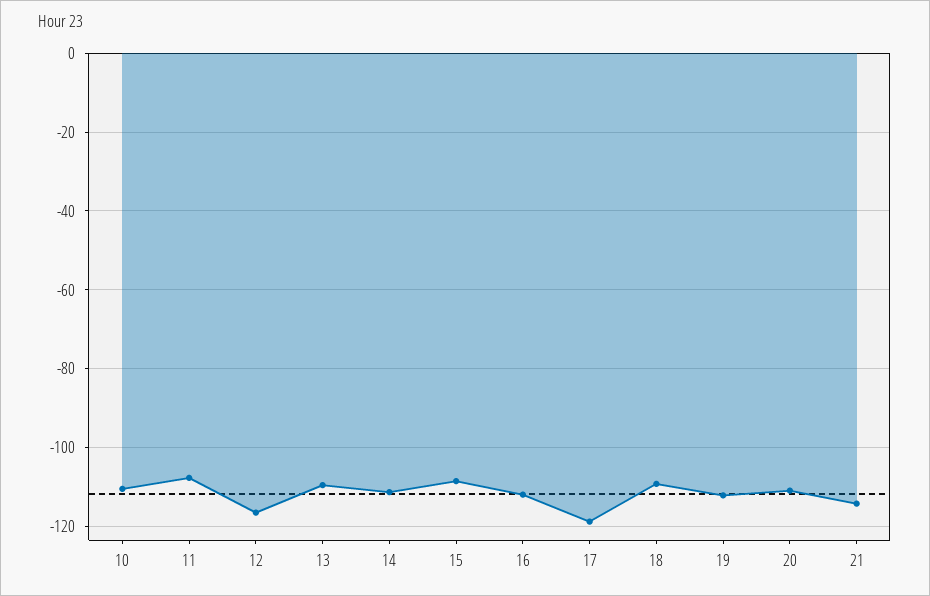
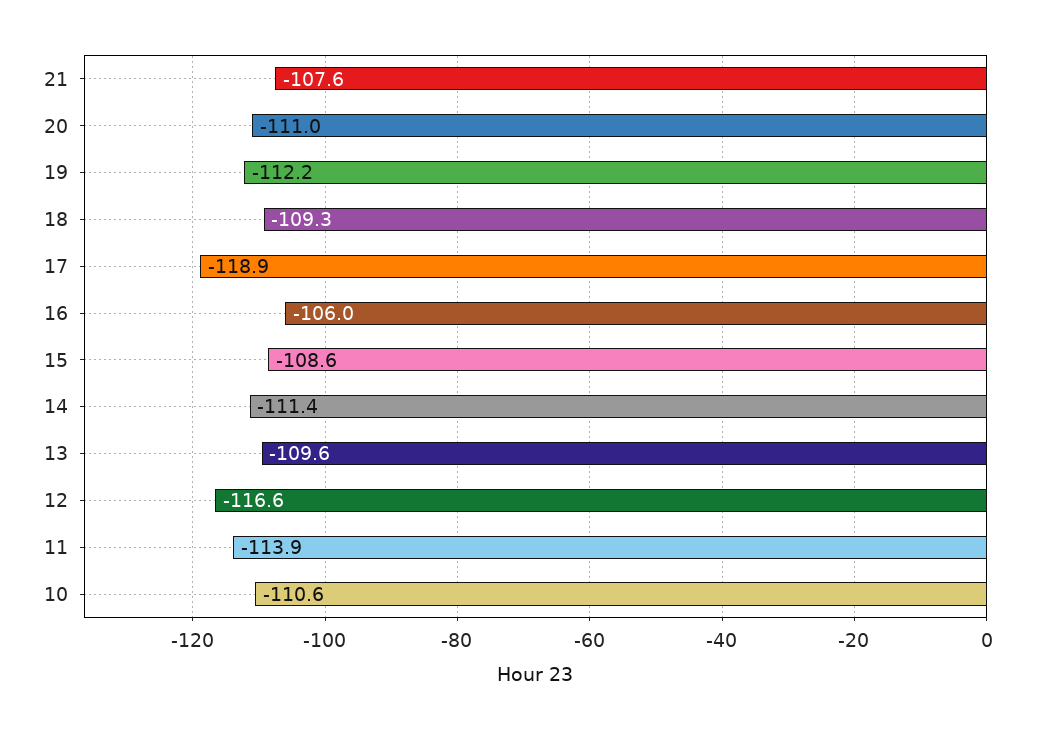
11: -108 -> -113.9
16: -112 -> -106
21: -114 -> -107.6

